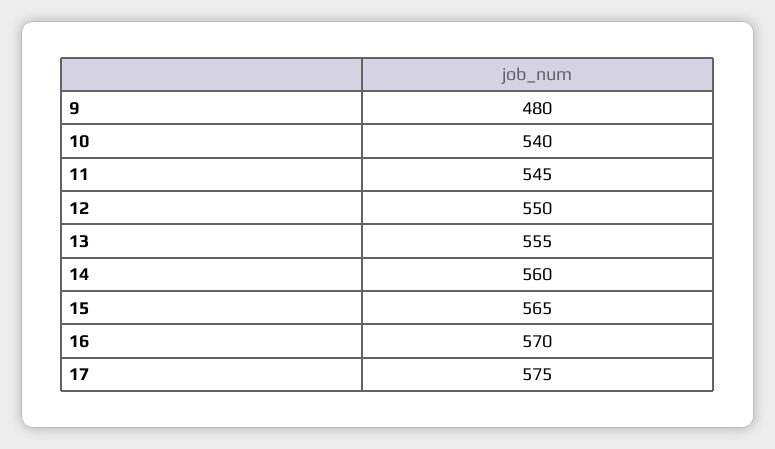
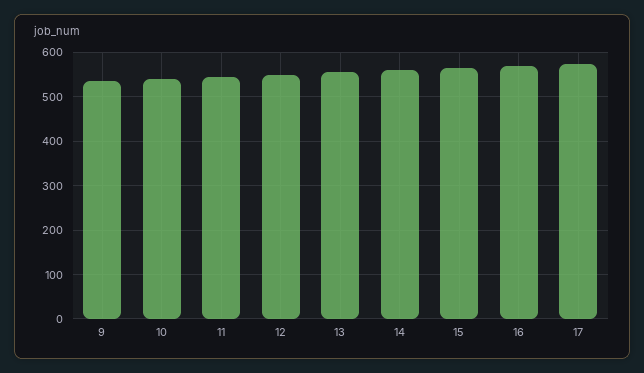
9: 480 -> 540

